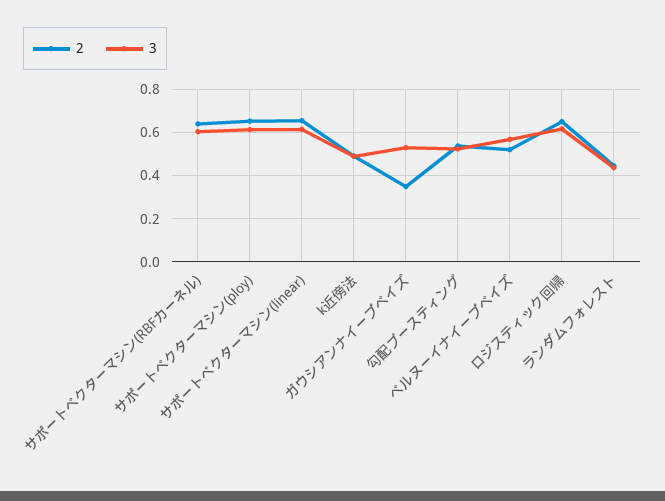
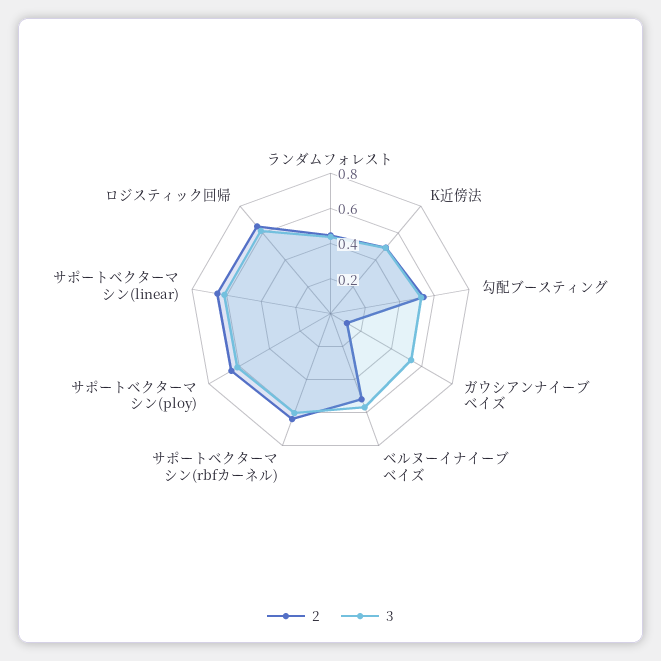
2, ガウシアンナイーブベイズ: 0.35 -> 0.1

